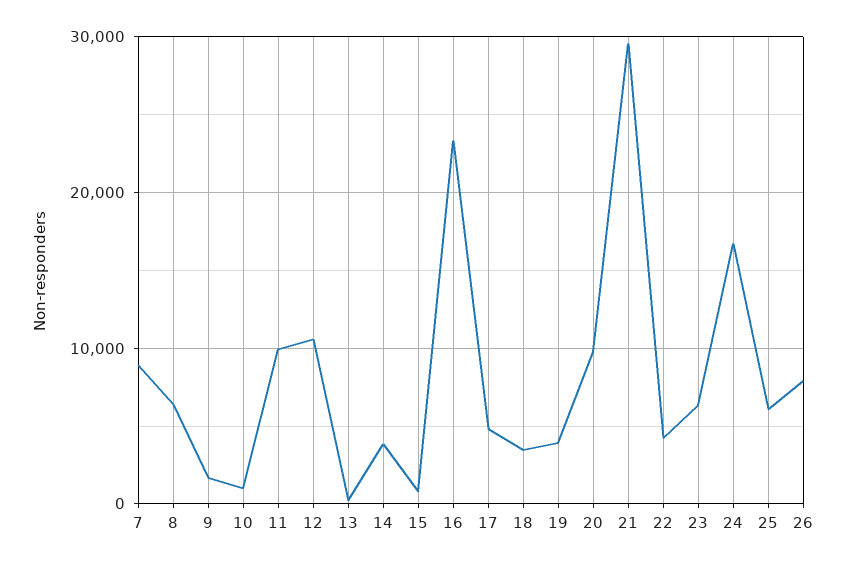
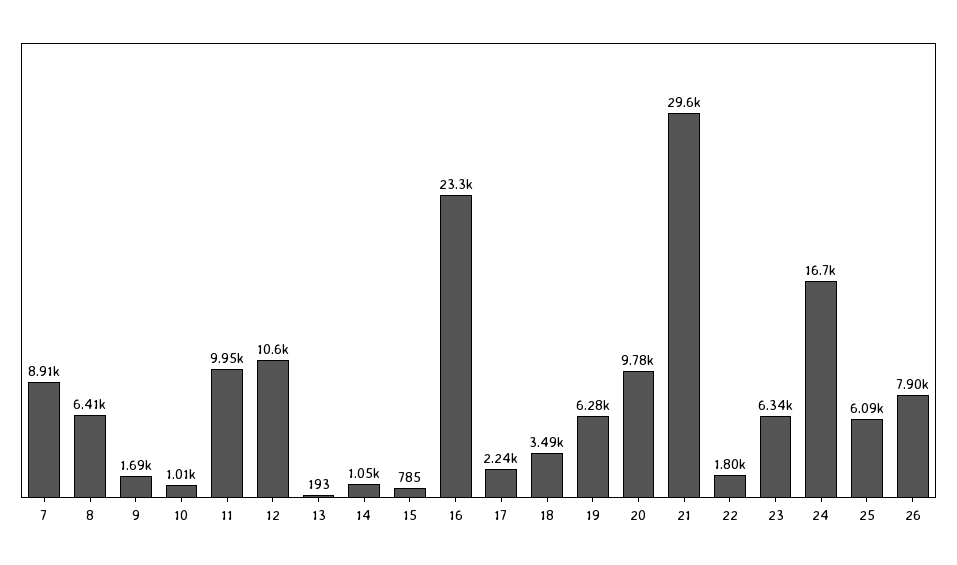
14: 4000 -> 1050
17: 5000 -> 2240
19: 4000 -> 6280
22: 4000 -> 1800

